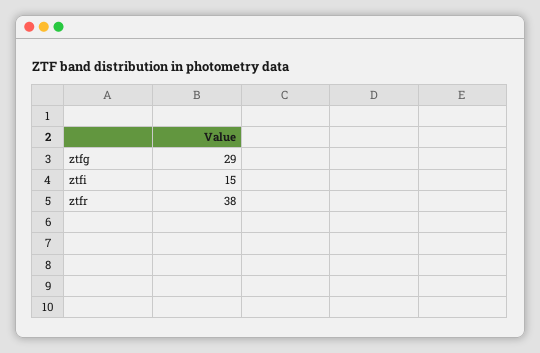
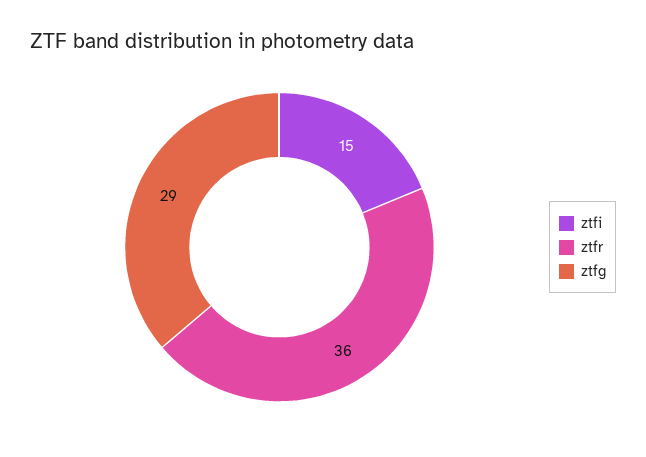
ztfr: 38 -> 36

